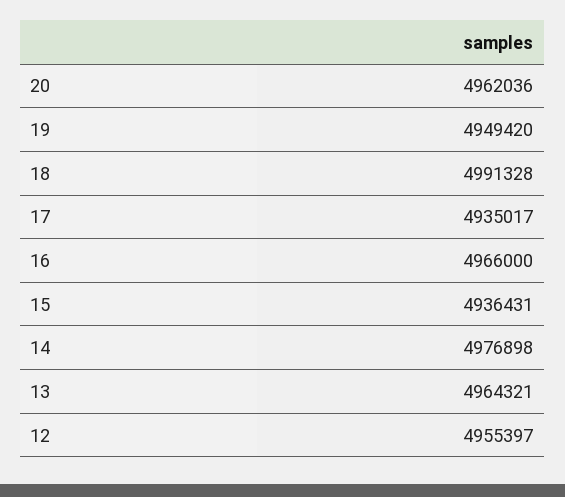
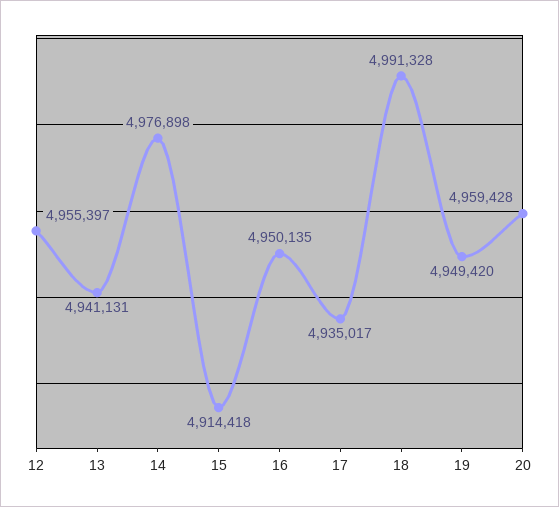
20: 4962036 -> 4959428
16: 4966000 -> 4950135
15: 4936431 -> 4914418
13: 4964321 -> 4941131

